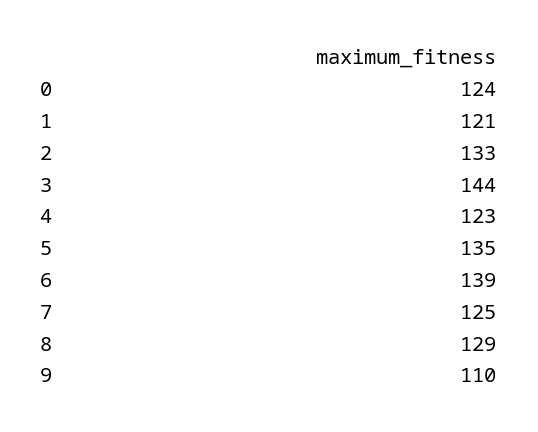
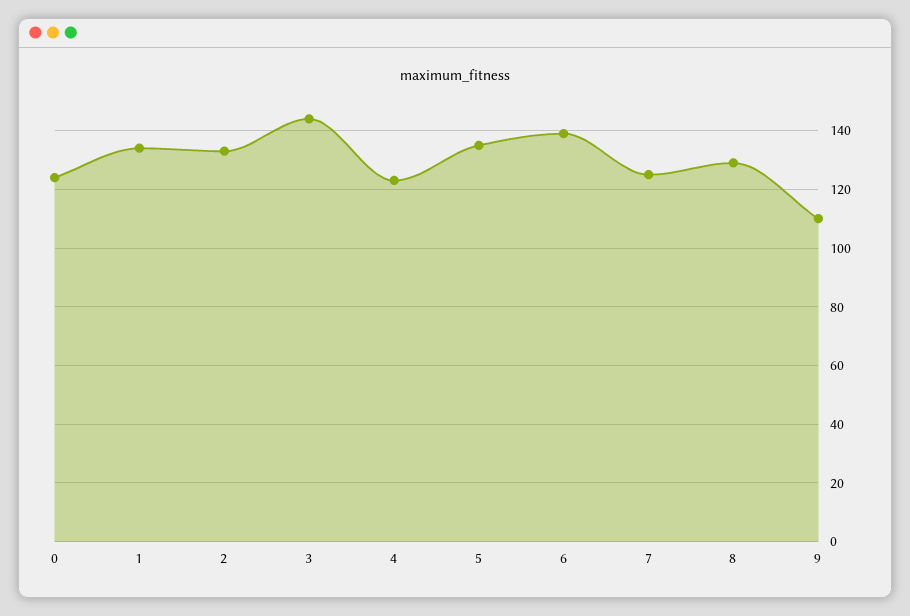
1: 121 -> 135

